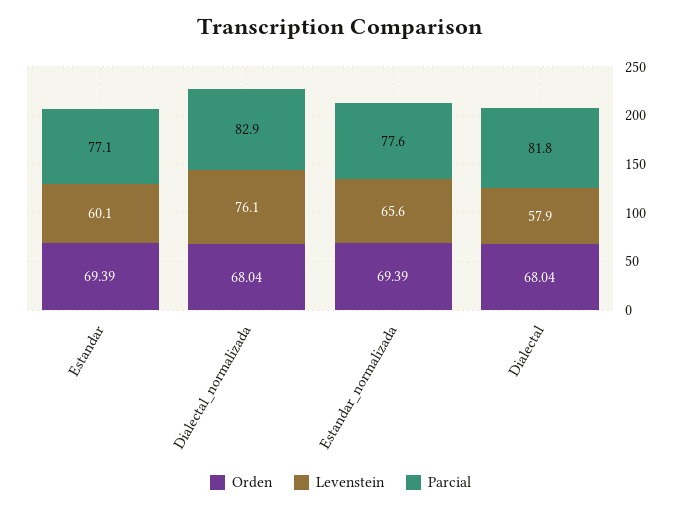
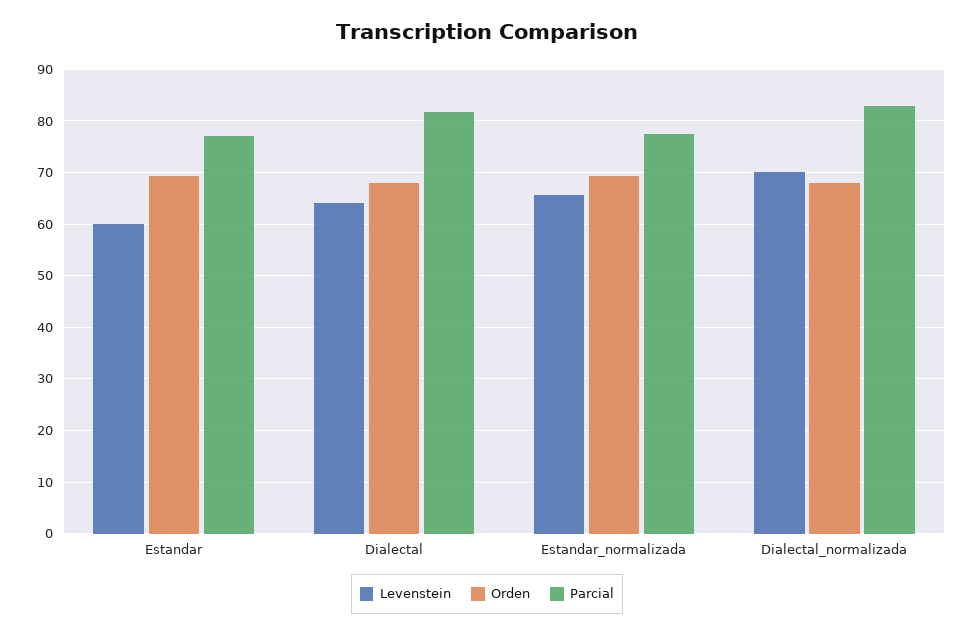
Levenstein, Dialectal_normalizada: 76.1 -> 70
Levenstein, Dialectal: 57.9 -> 64

